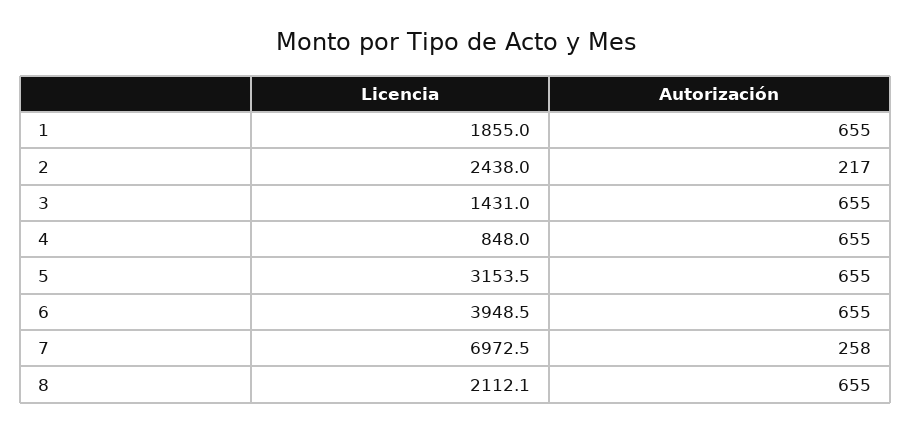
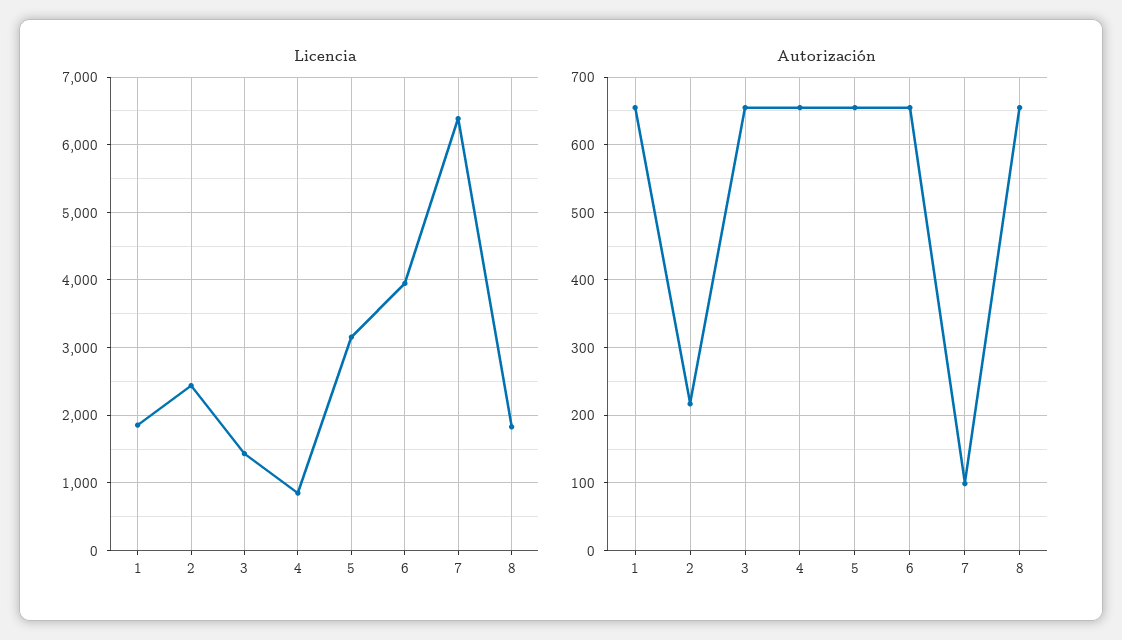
Licencia, 7: 6972.5 -> 6400
Autorización, 7: 258 -> 100
Licencia, 8: 2112.1 -> 1800

